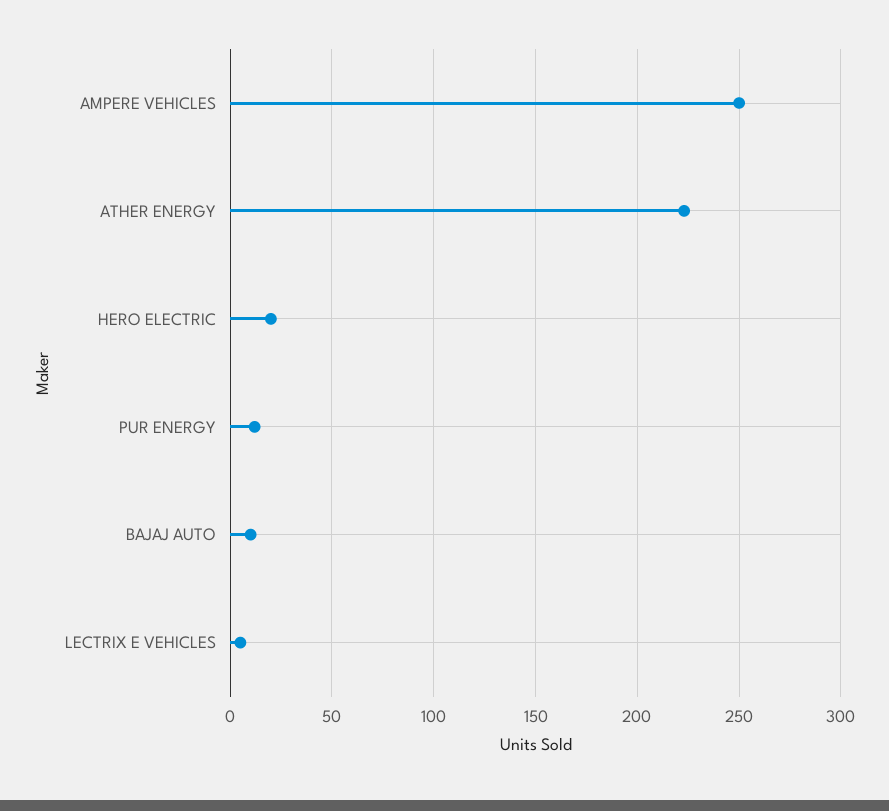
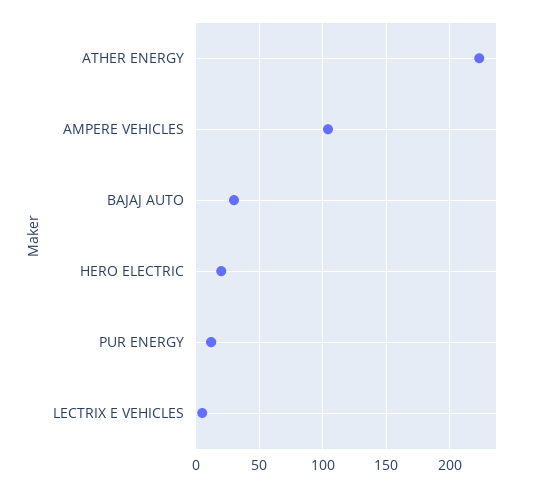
AMPERE VEHICLES: 250 -> 105
BAJAJ AUTO: 10 -> 30

